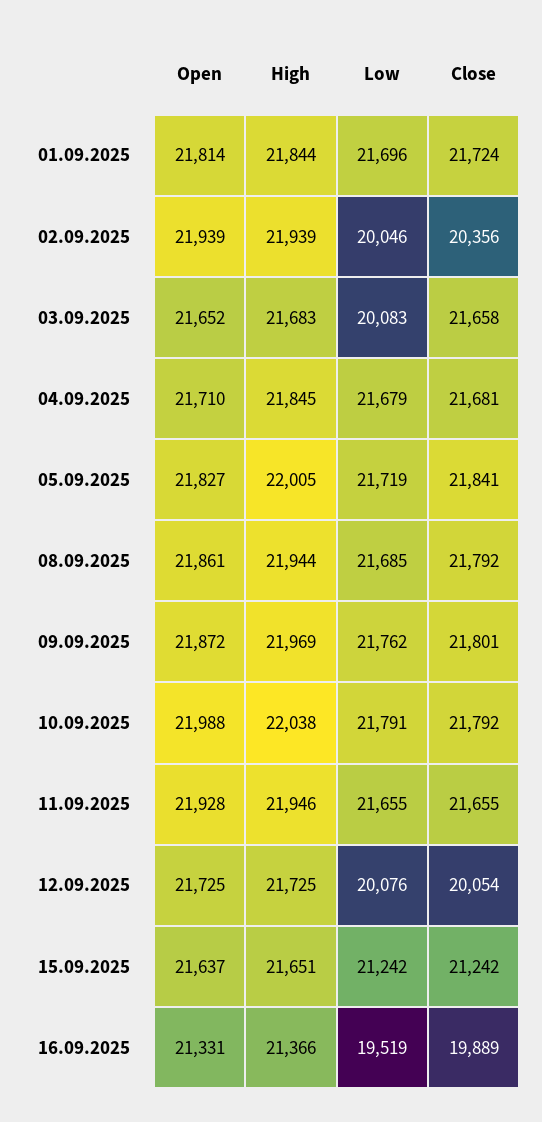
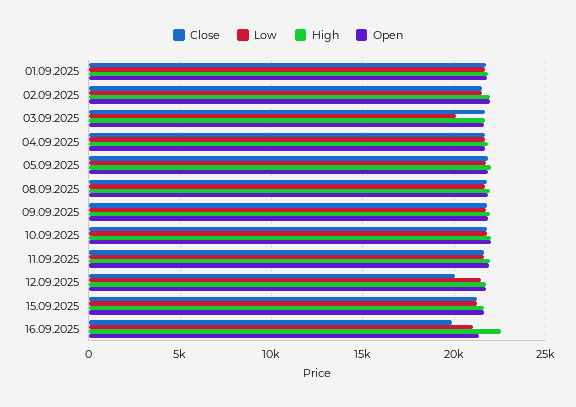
Low, 02.09.2025: 20046 -> 21500
Close, 02.09.2025: 20356 -> 21500
Low, 12.09.2025: 20076 -> 21500
High, 16.09.2025: 21366 -> 22500
Low, 16.09.2025: 19519 -> 21000

